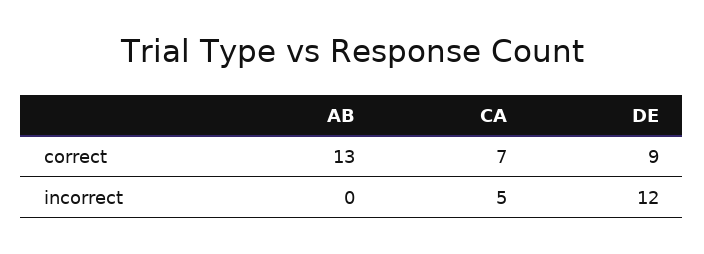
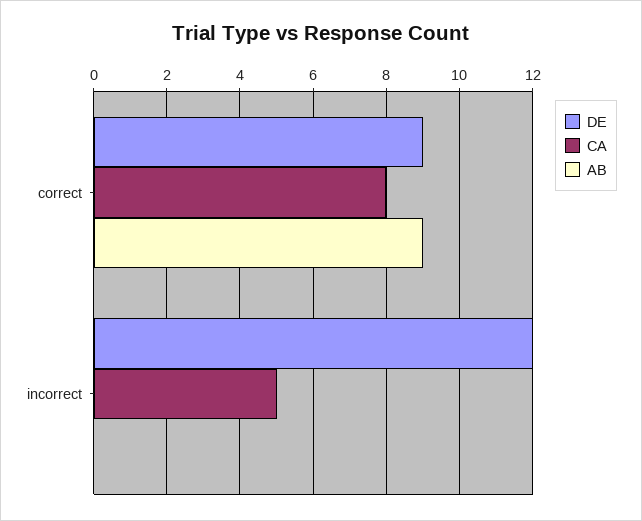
AB, correct: 13 -> 9
CA, correct: 7 -> 8

